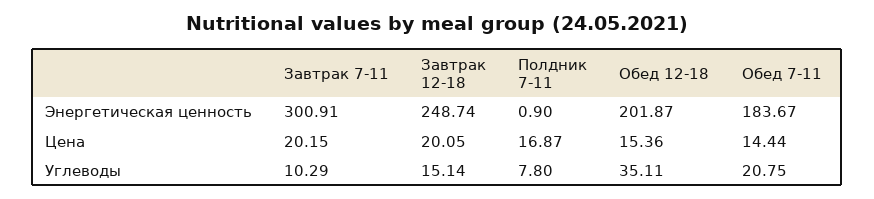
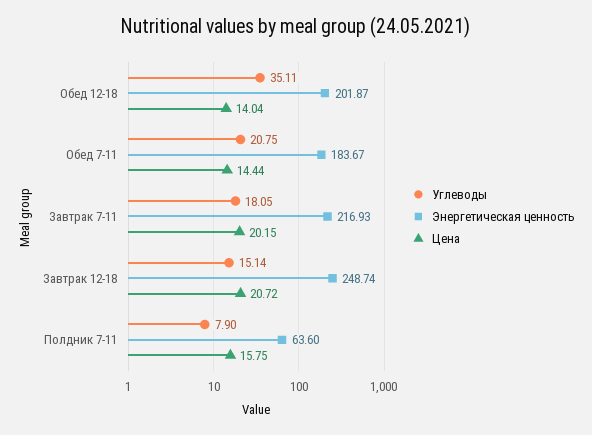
Энергетическая ценность, Завтрак 7-11: 300.91 -> 216.93
Энергетическая ценность, Полдник 7-11: 0.9 -> 63.6
Цена, Завтрак 12-18: 20.05 -> 20.72
Цена, Полдник 7-11: 16.87 -> 15.75
Цена, Обед 12-18: 15.36 -> 14.04
Углеводы, Завтрак 7-11: 10.29 -> 18.05
Углеводы, Полдник 7-11: 7.8 -> 7.9

